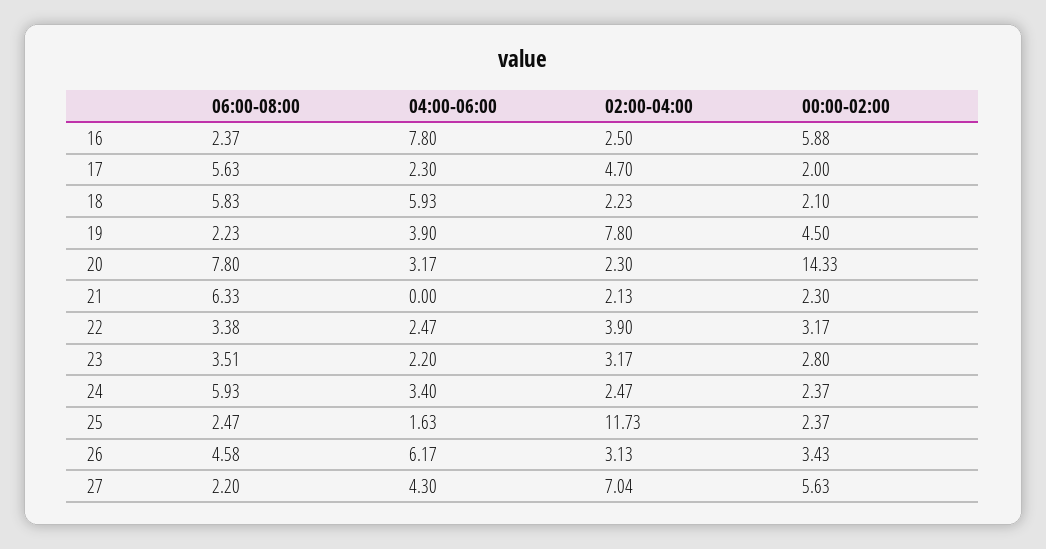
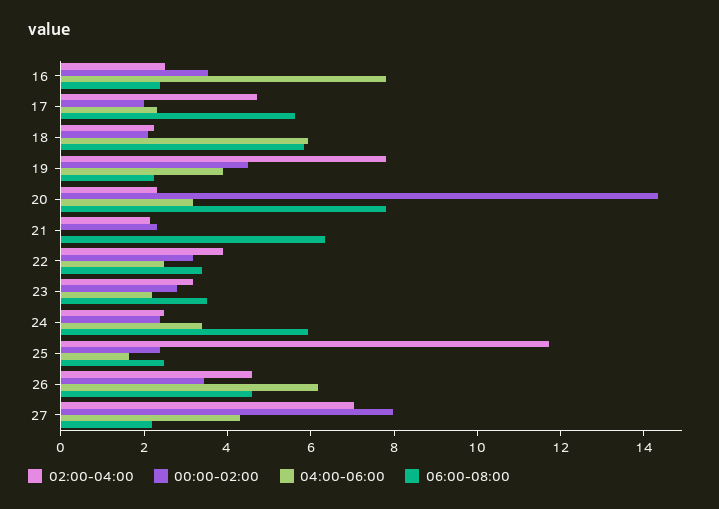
00:00-02:00, 16: 5.88 -> 3.5
02:00-04:00, 26: 3.13 -> 4.5
00:00-02:00, 27: 5.63 -> 8

